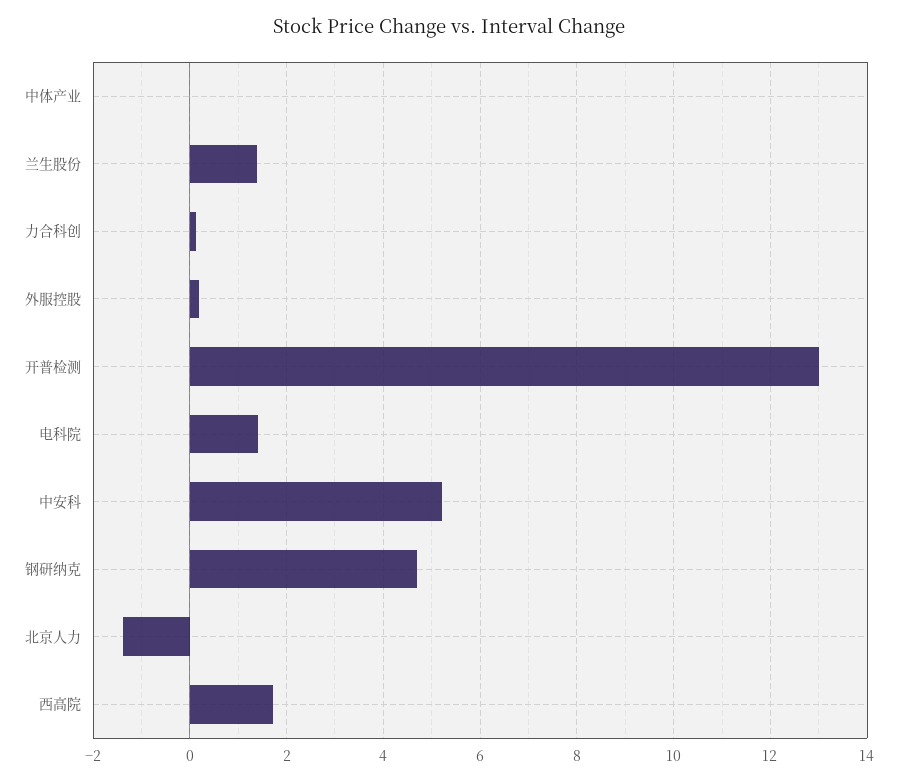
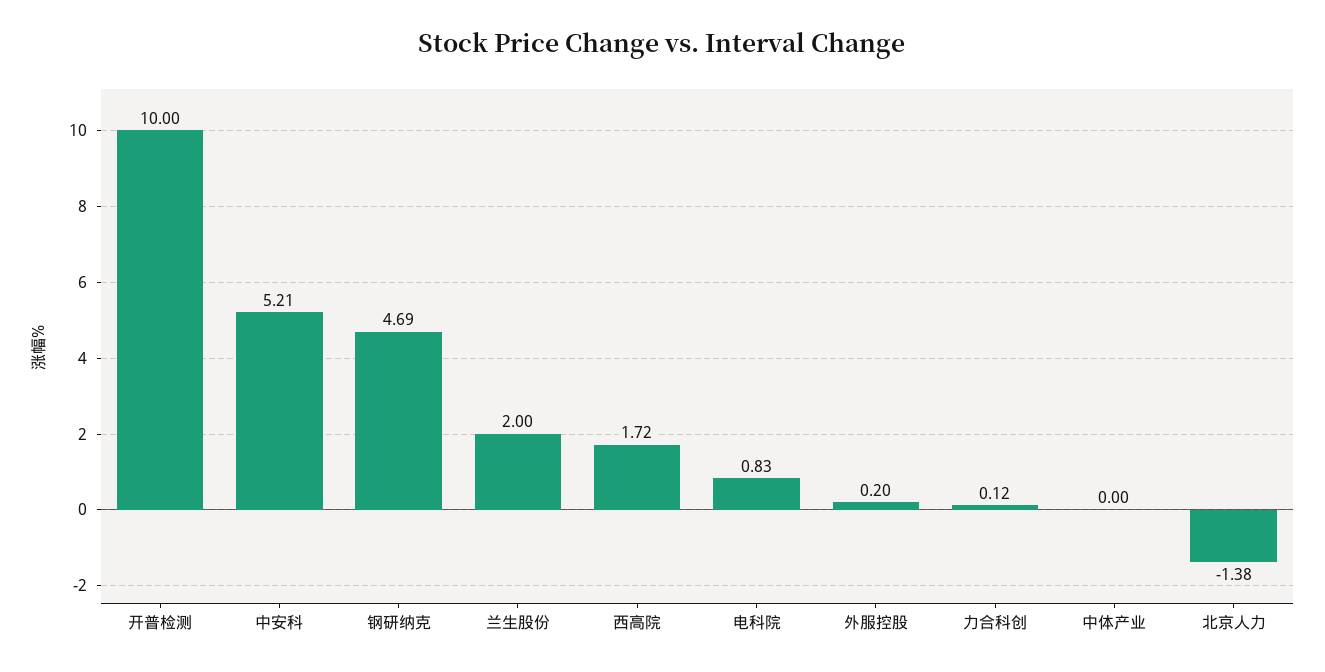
兰生股份: 1.4 -> 2
开普检测: 13 -> 10
电科院: 1.4 -> 0.83

